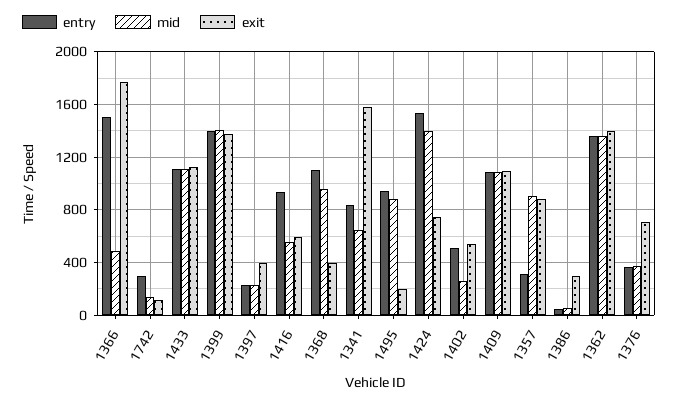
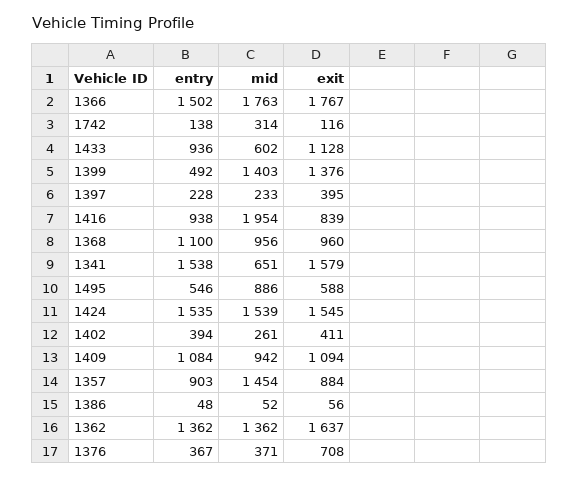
mid, 1366: 500 -> 1763
entry, 1742: 300 -> 138
mid, 1742: 150 -> 314
entry, 1433: 1100 -> 936
mid, 1433: 1100 -> 602
entry, 1399: 1400 -> 492
mid, 1416: 550 -> 1954
exit, 1416: 600 -> 839
exit, 1368: 400 -> 960
entry, 1341: 850 -> 1538
entry, 1495: 950 -> 546
exit, 1495: 200 -> 588
mid, 1424: 1400 -> 1539
exit, 1424: 750 -> 1545
entry, 1402: 500 -> 394
exit, 1402: 550 -> 411
mid, 1409: 1100 -> 942
entry, 1357: 300 -> 903
mid, 1357: 900 -> 1454
exit, 1386: 300 -> 56
exit, 1362: 1400 -> 1637

